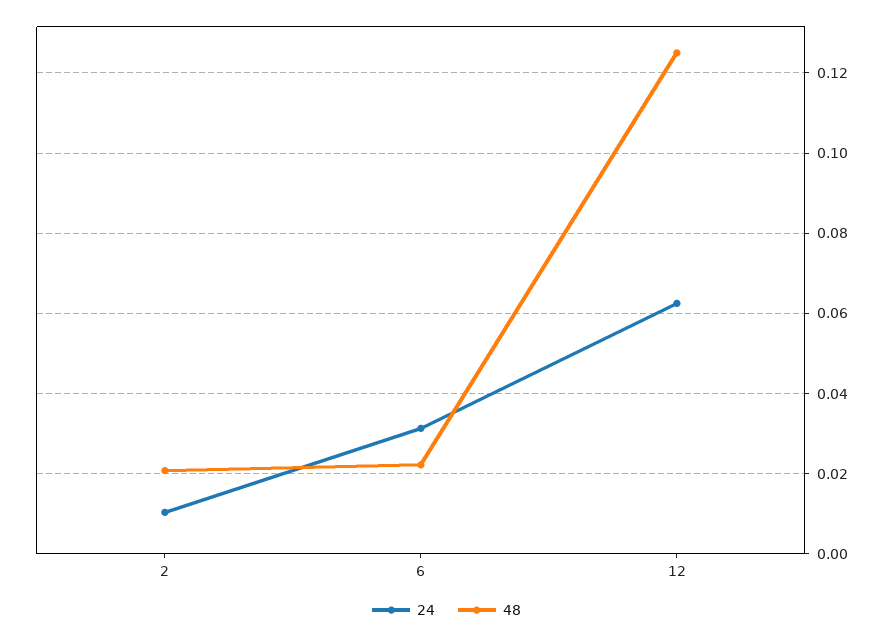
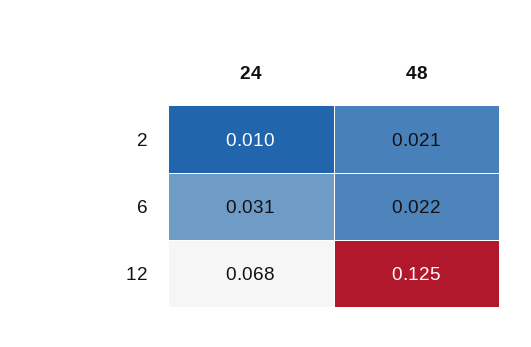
24, 12: 0.062 -> 0.068

